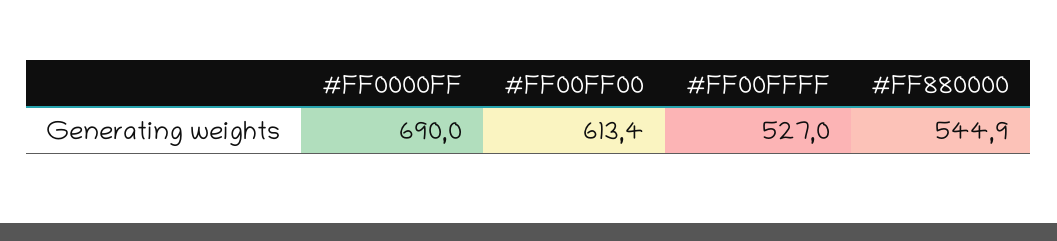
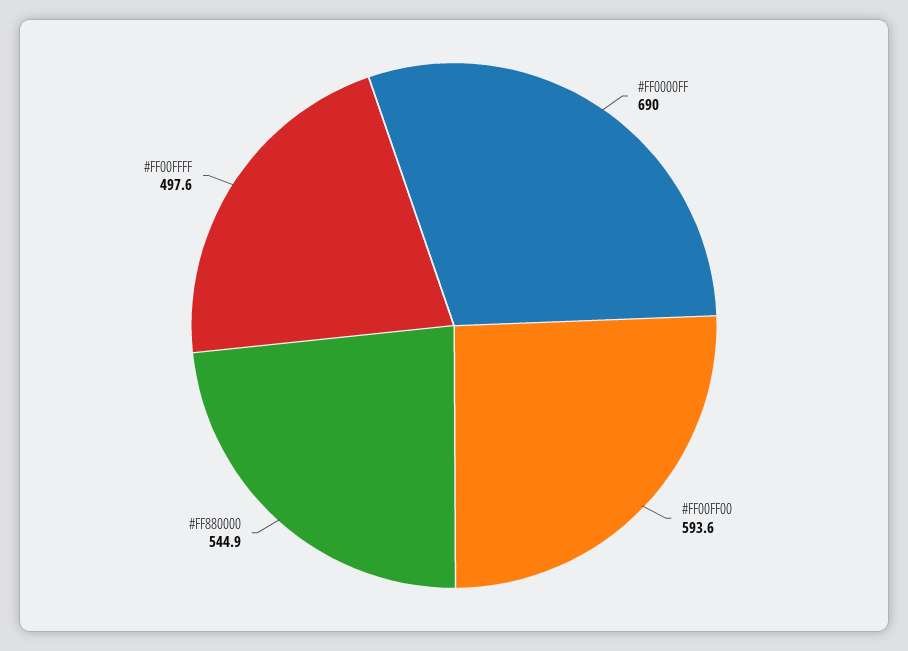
#FF00FF00: 613.4 -> 593.6
#FF00FFFF: 527 -> 497.6

